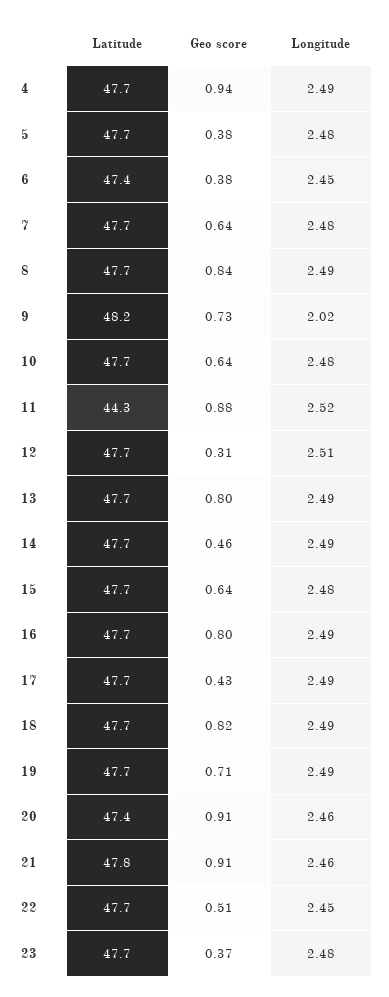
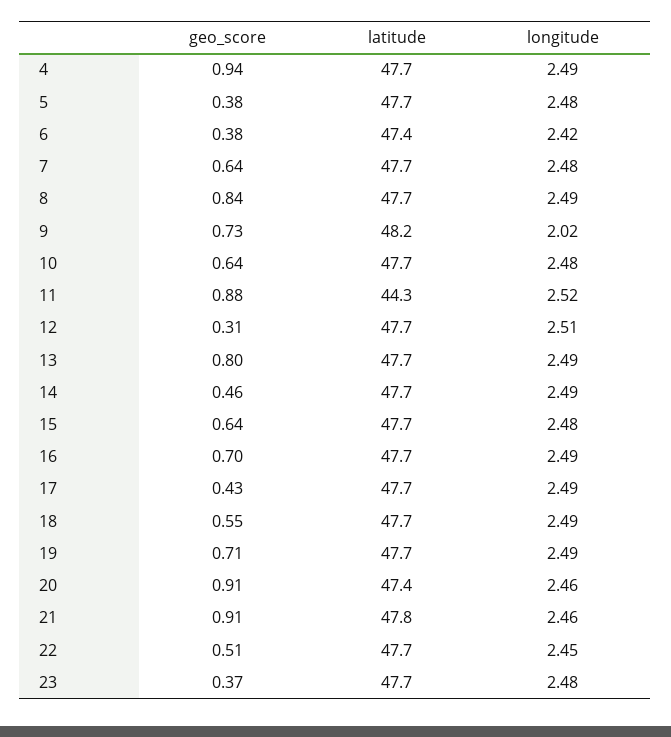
Longitude, 6: 2.45 -> 2.42
Geo score, 16: 0.8 -> 0.7
Geo score, 18: 0.82 -> 0.55

